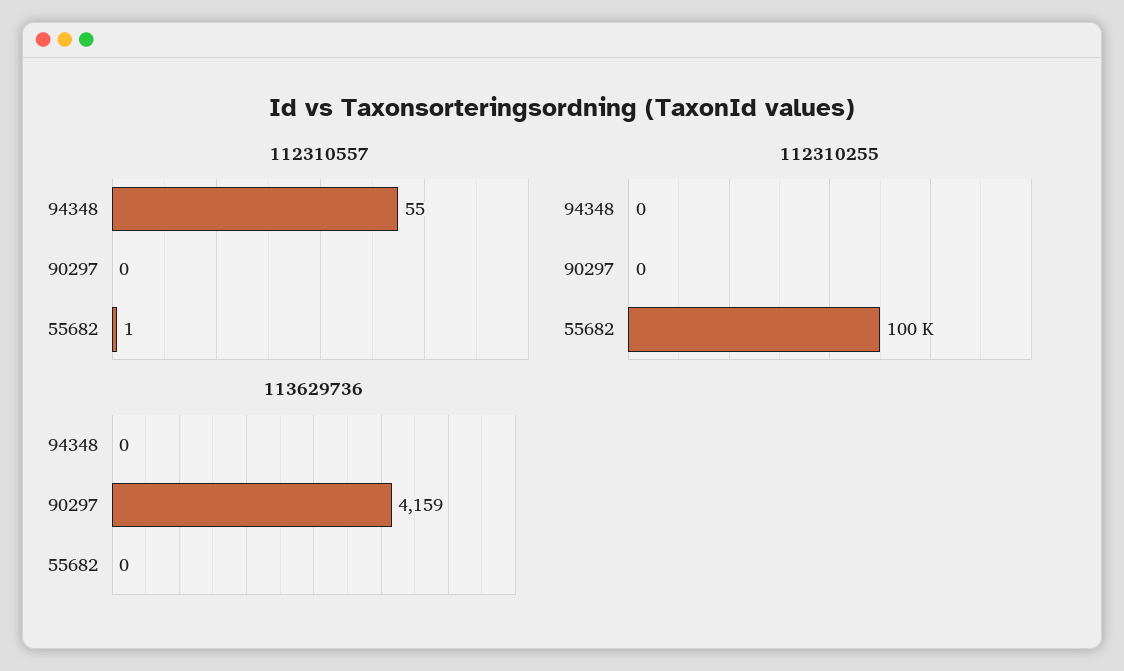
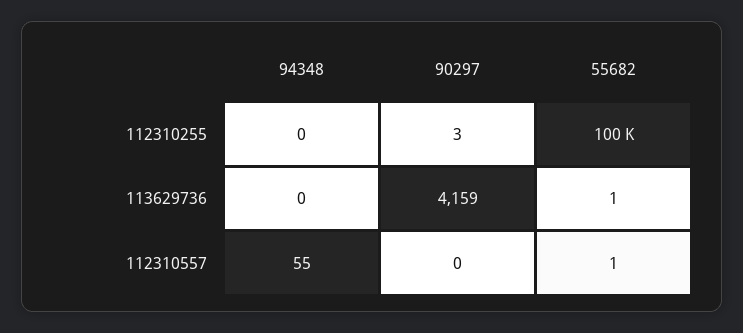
112310255, 90297: 0 -> 3
113629736, 55682: 0 -> 1

